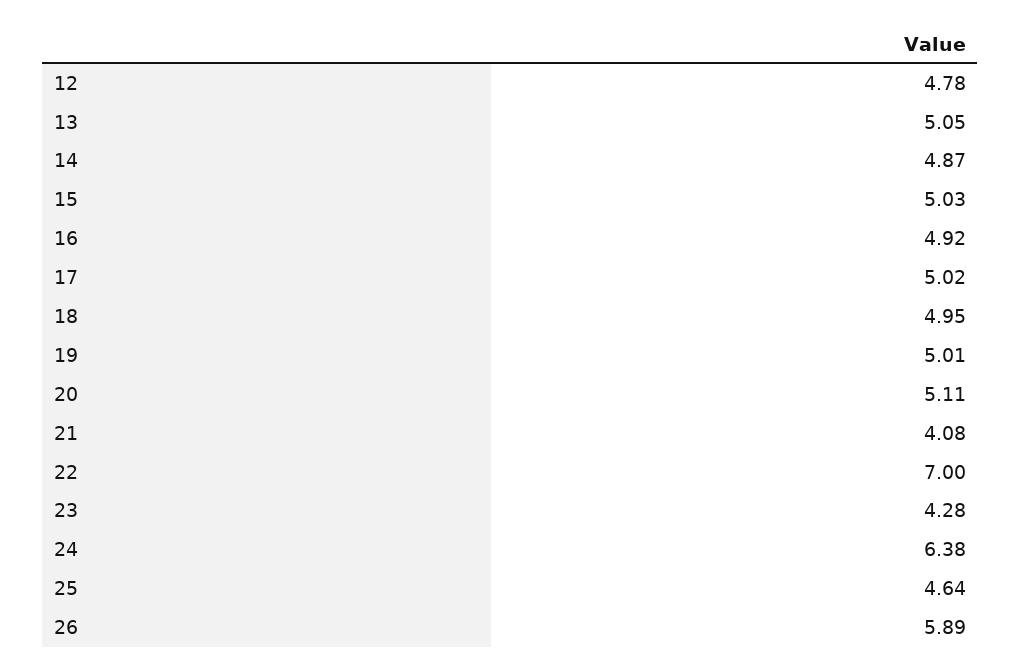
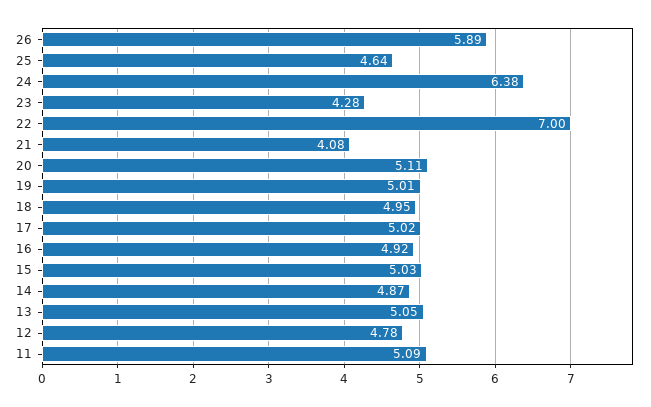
11: none -> 5.09

